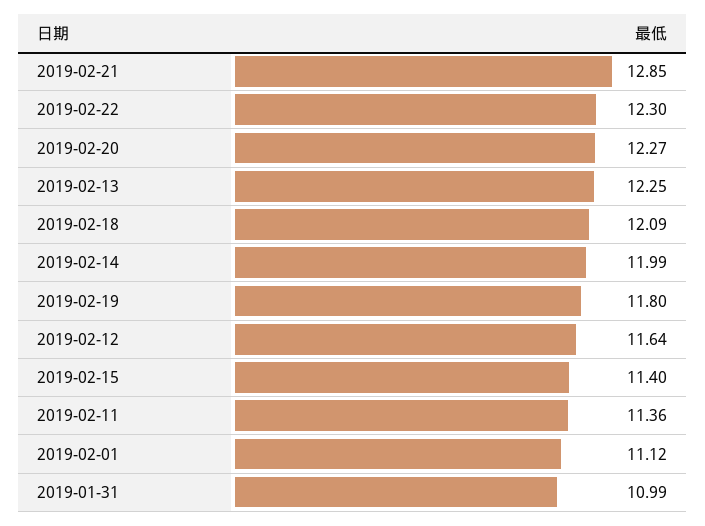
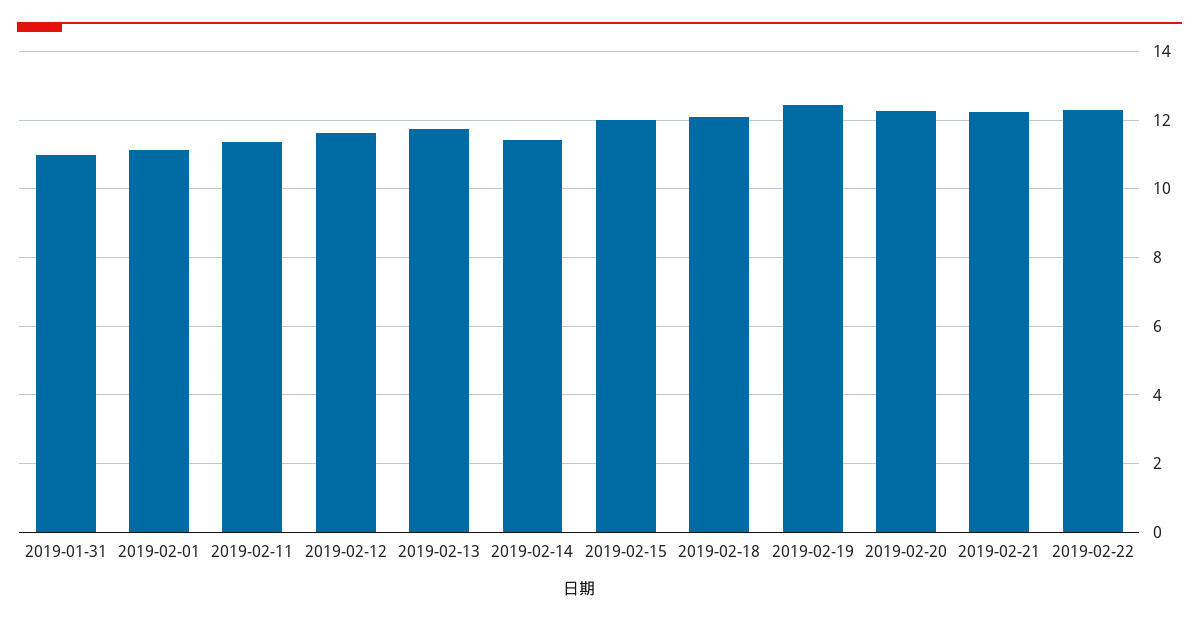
2019-02-21: 12.85 -> 12.2
2019-02-13: 12.25 -> 11.8
2019-02-14: 11.99 -> 11.4
2019-02-19: 11.8 -> 12.4
2019-02-15: 11.4 -> 12

